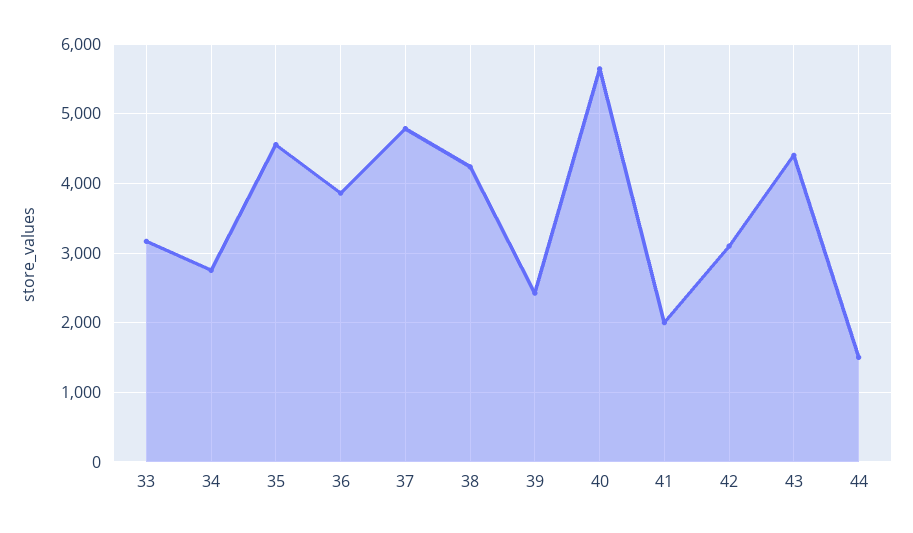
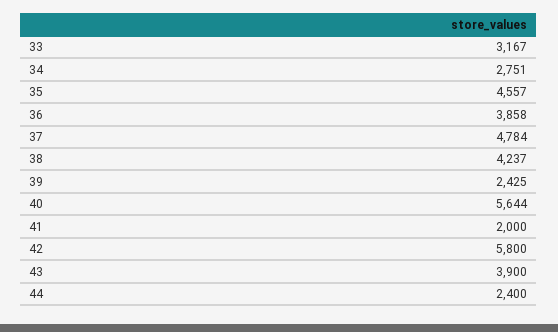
42: 3100 -> 5800
43: 4400 -> 3900
44: 1500 -> 2400

